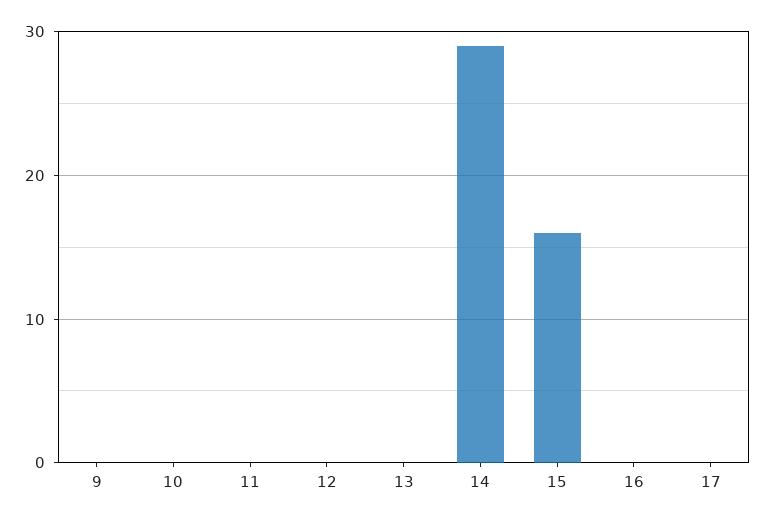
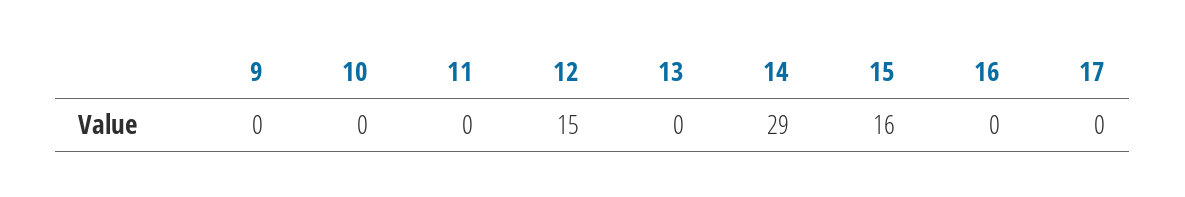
12: 0 -> 15

